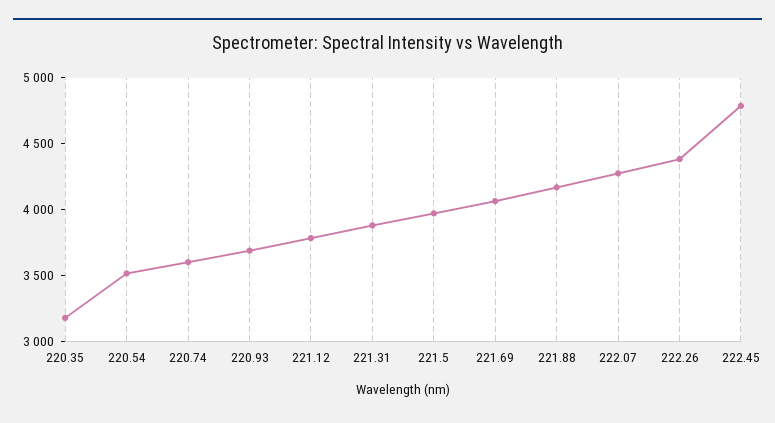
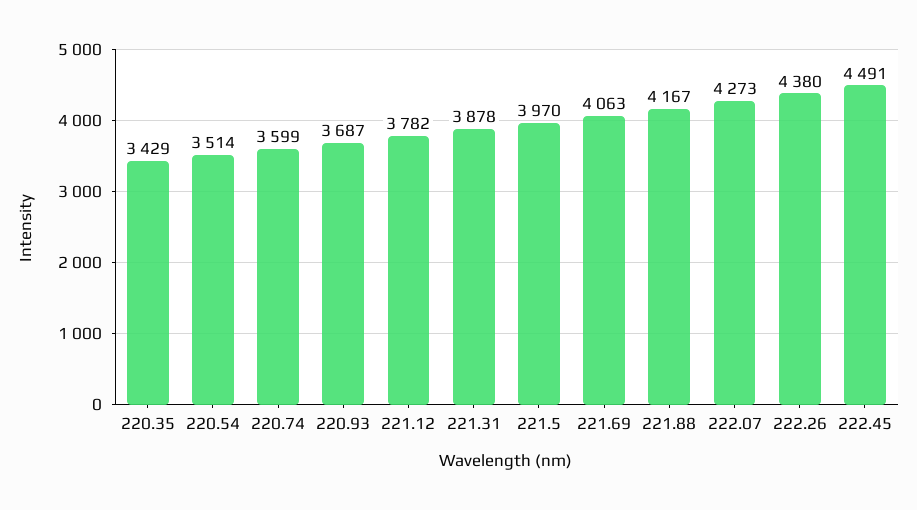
220.35: 3200 -> 3429
222.45: 4800 -> 4491

